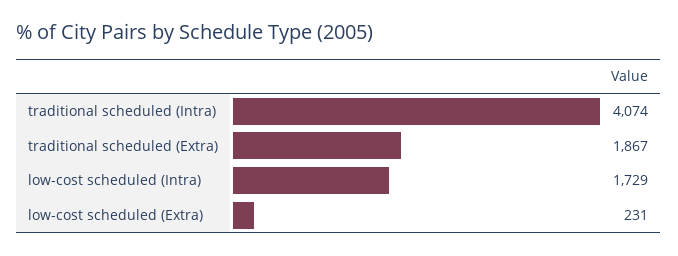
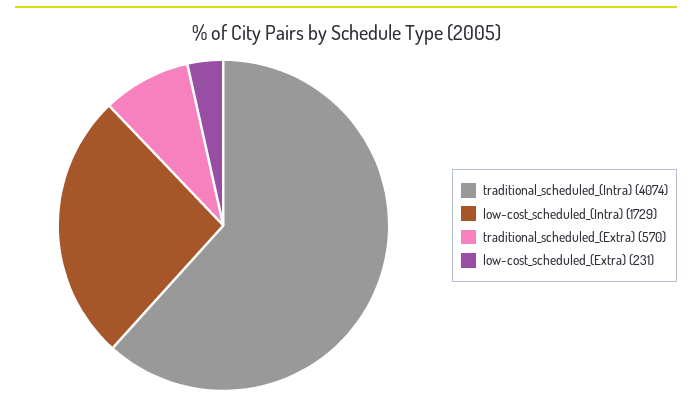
traditional scheduled (Extra): 1867 -> 570

